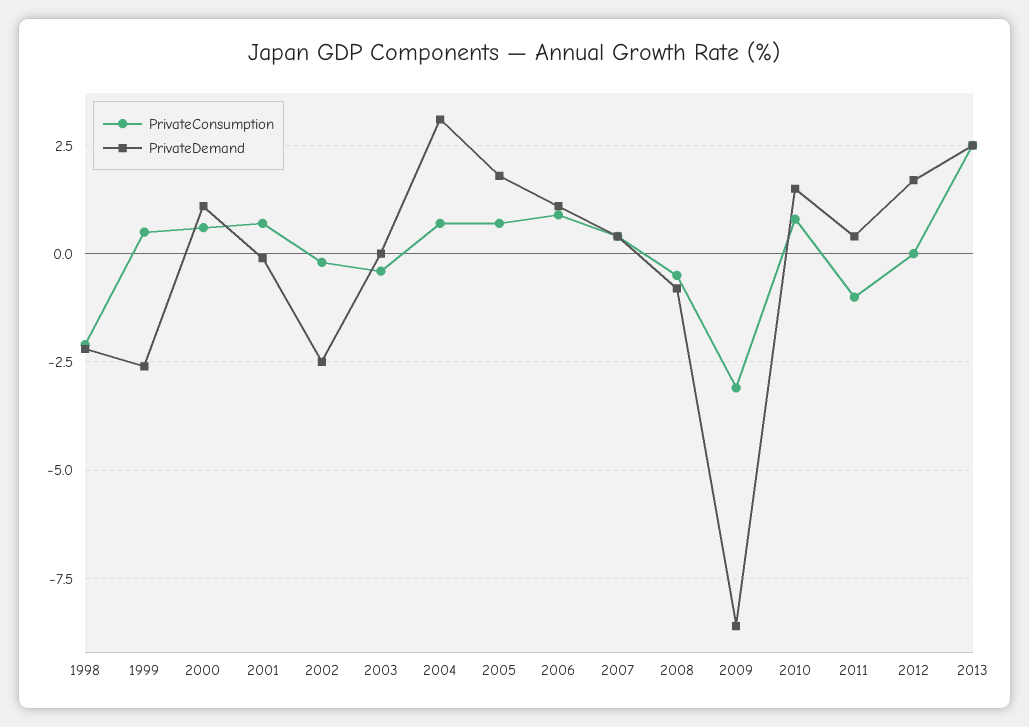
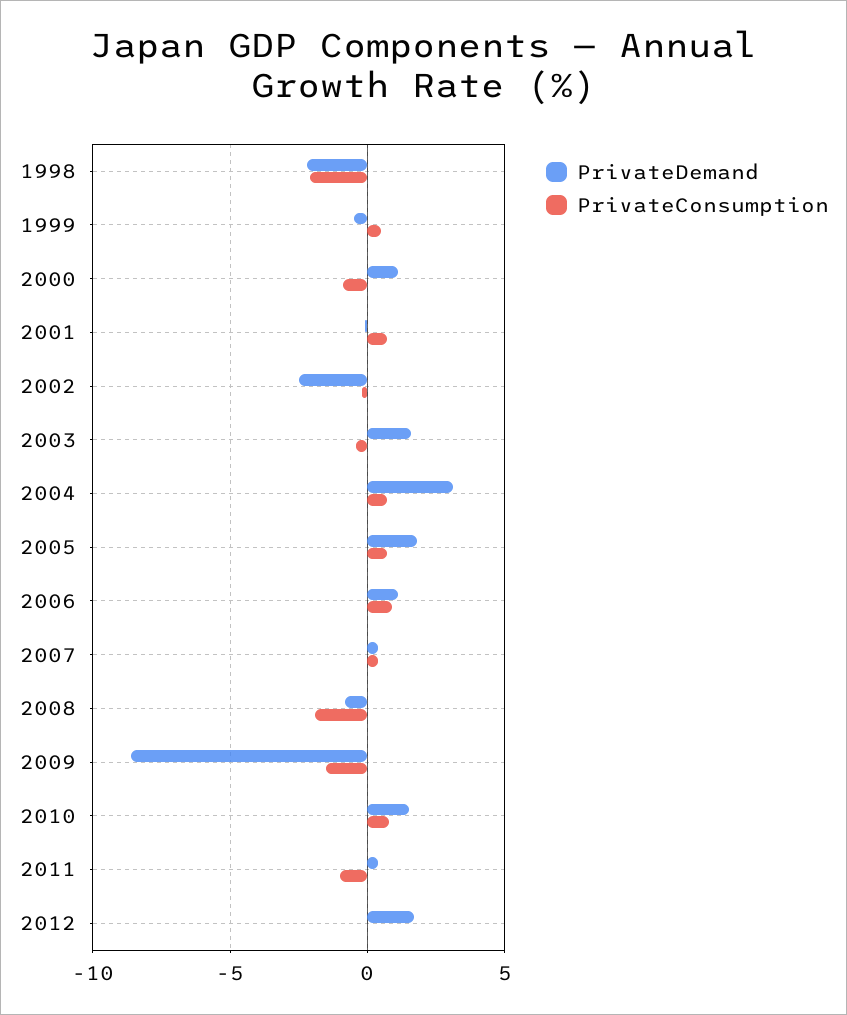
PrivateDemand, 1999: -2.5 -> -0.5
PrivateConsumption, 2000: 0.5 -> -1
PrivateDemand, 2003: 0 -> 1.5
PrivateConsumption, 2008: -0.5 -> -2
PrivateConsumption, 2009: -3 -> -1.5
PrivateConsumption, 2013: 2.5 -> none
PrivateDemand, 2013: 2.5 -> none

